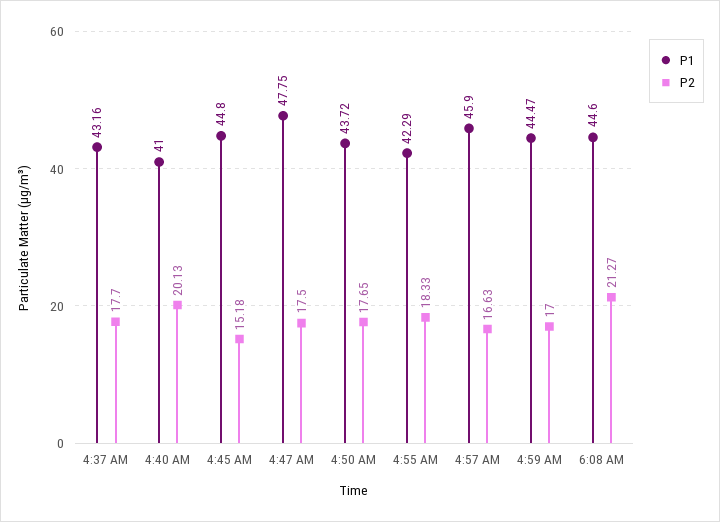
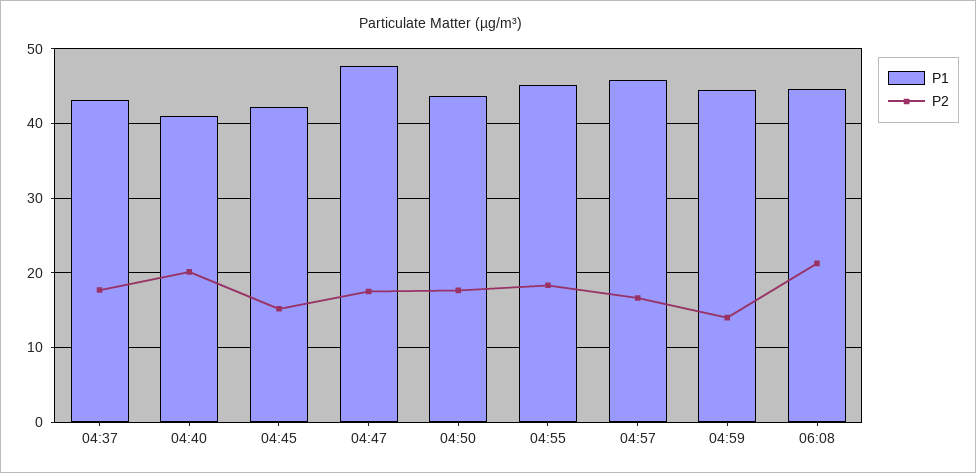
P1, 4:45 AM: 44.8 -> 42
P1, 4:55 AM: 42.29 -> 45
P2, 4:59 AM: 17 -> 14

